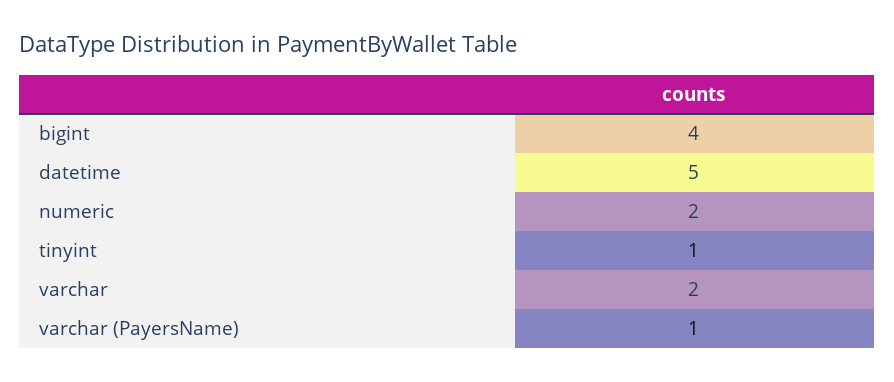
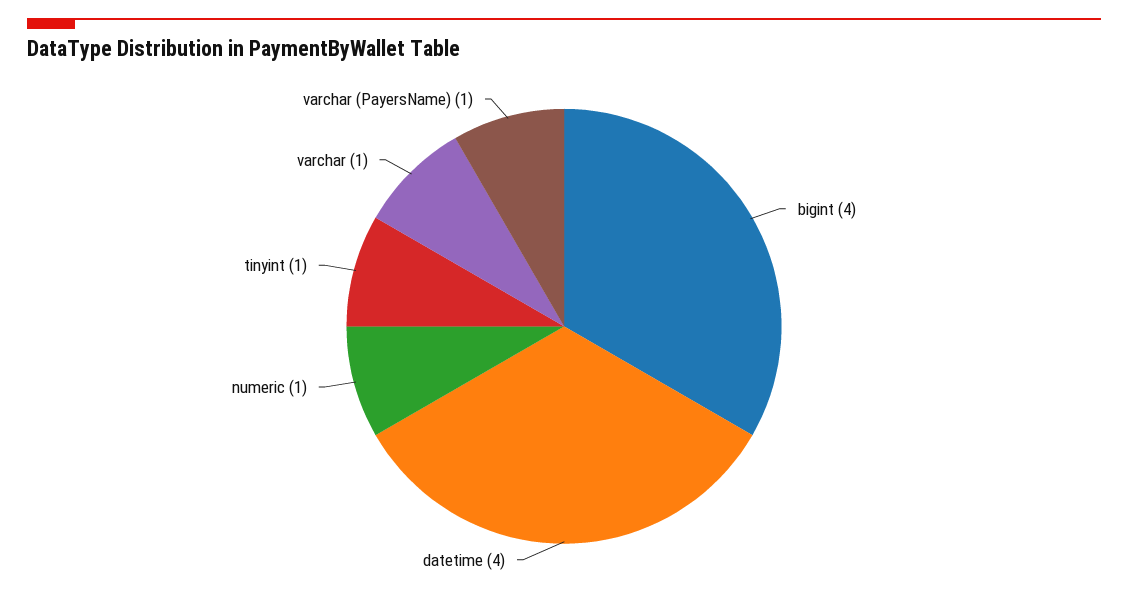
datetime: 5 -> 4
numeric: 2 -> 1
varchar: 2 -> 1

